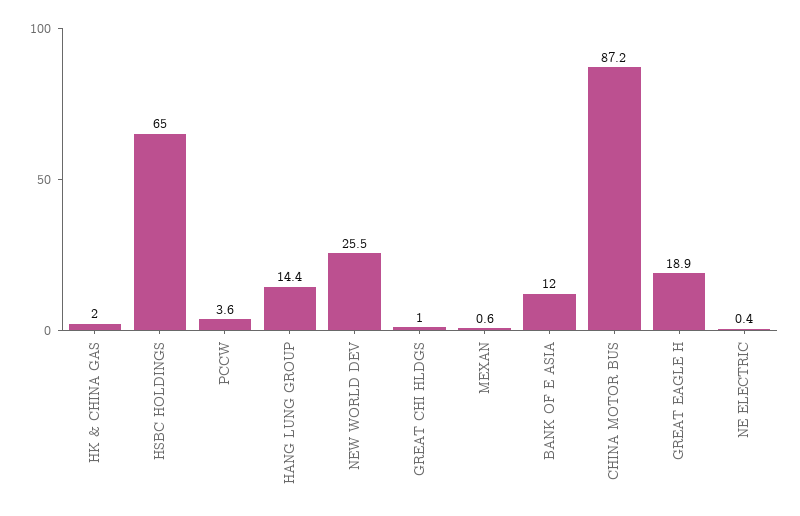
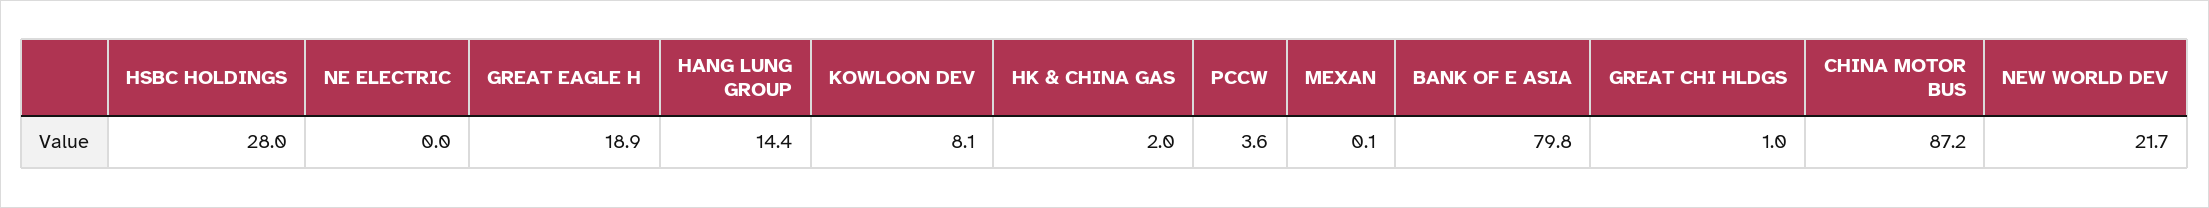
HSBC HOLDINGS: 65 -> 28
NEW WORLD DEV: 25.5 -> 21.7
MEXAN: 0.6 -> 0.1
BANK OF E ASIA: 12 -> 79.8
NE ELECTRIC: 0.4 -> 0
KOWLOON DEV: none -> 8.1

